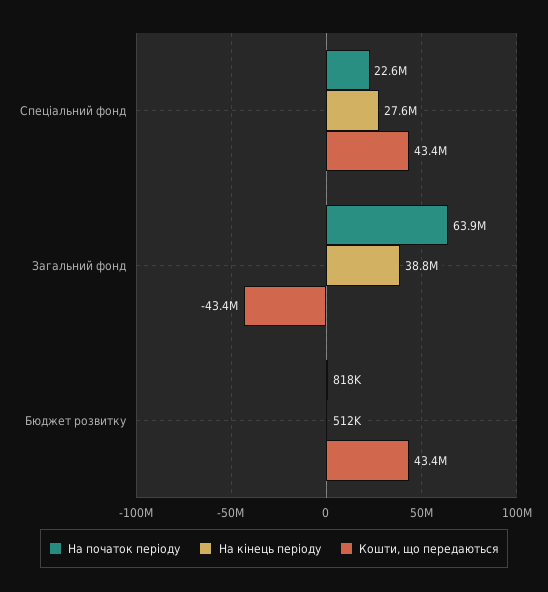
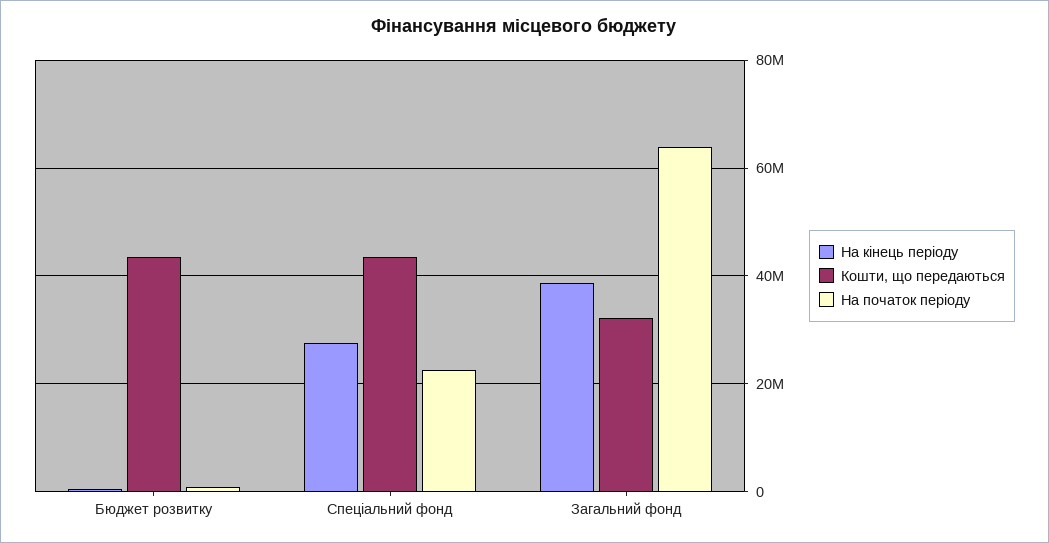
Кошти, що передаються, Загальний фонд: -43400000 -> 32000000

